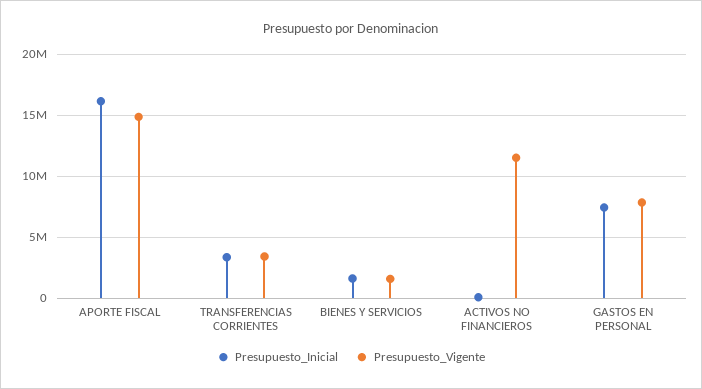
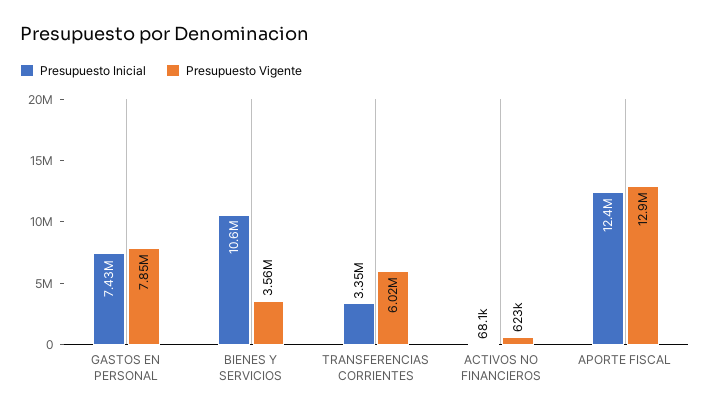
Presupuesto_Inicial, APORTE FISCAL: 16000000 -> 12400000
Presupuesto_Vigente, APORTE FISCAL: 15000000 -> 12900000
Presupuesto_Vigente, TRANSFERENCIAS CORRIENTES: 3500000 -> 6020000
Presupuesto_Inicial, BIENES Y SERVICIOS: 1500000 -> 10600000
Presupuesto_Vigente, BIENES Y SERVICIOS: 1500000 -> 3560000
Presupuesto_Vigente, ACTIVOS NO FINANCIEROS: 11500000 -> 623000

